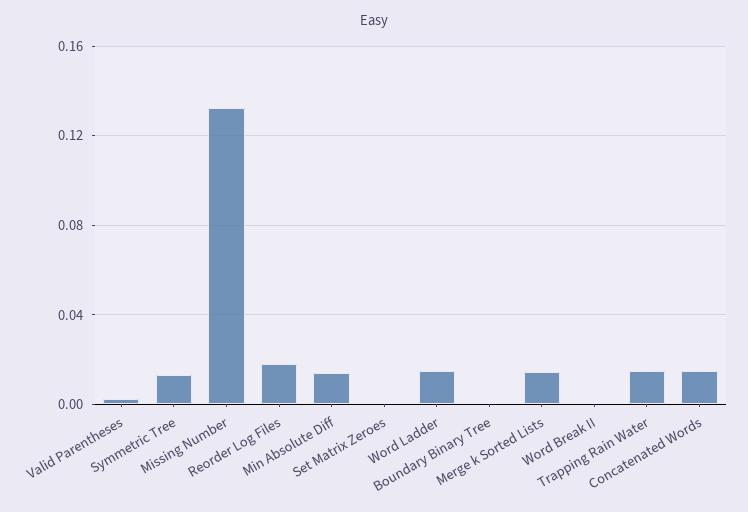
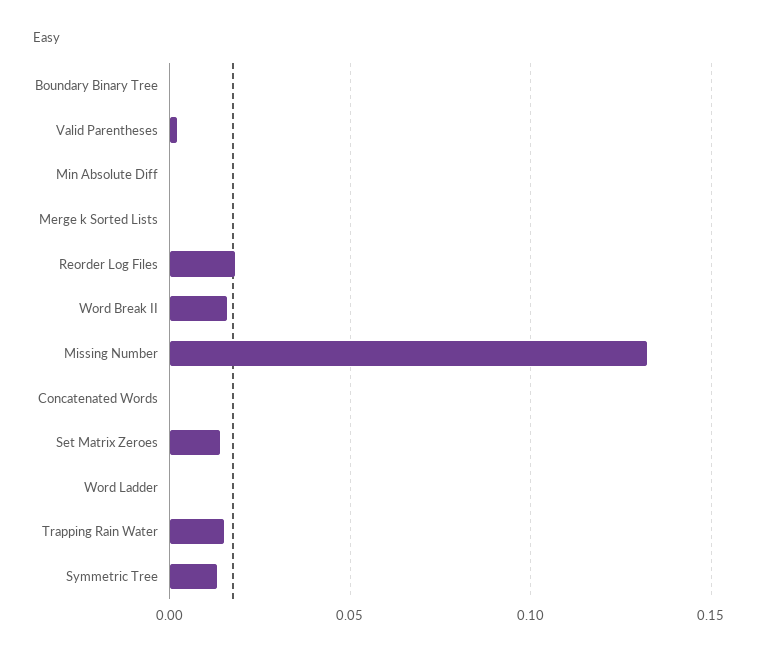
Min Absolute Diff: 0.015 -> 0
Set Matrix Zeroes: 0 -> 0.015
Word Ladder: 0.015 -> 0
Merge k Sorted Lists: 0.015 -> 0
Word Break II: 0 -> 0.015
Concatenated Words: 0.015 -> 0

